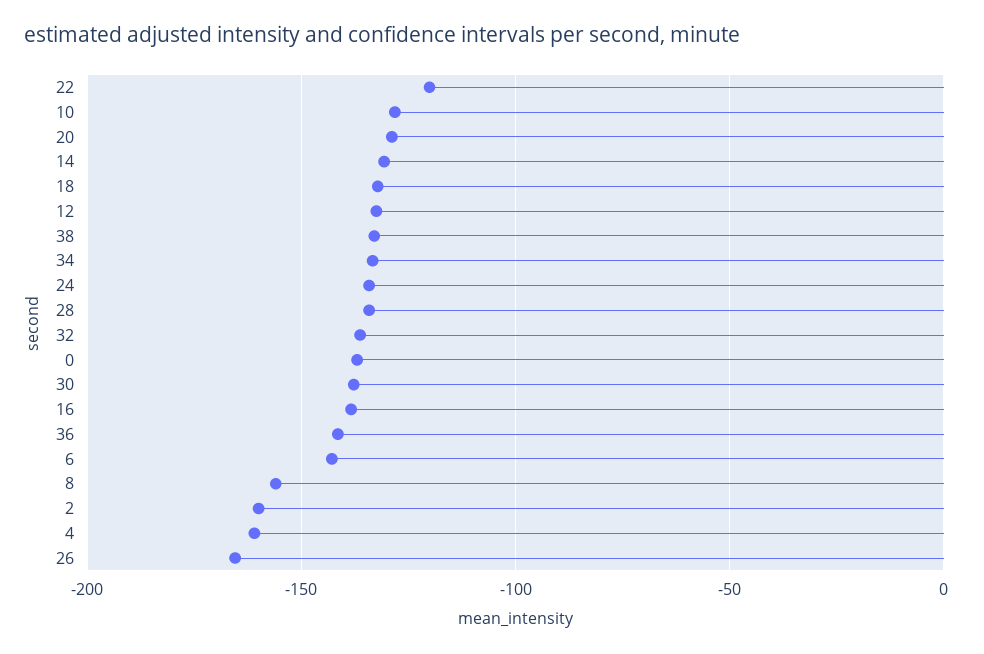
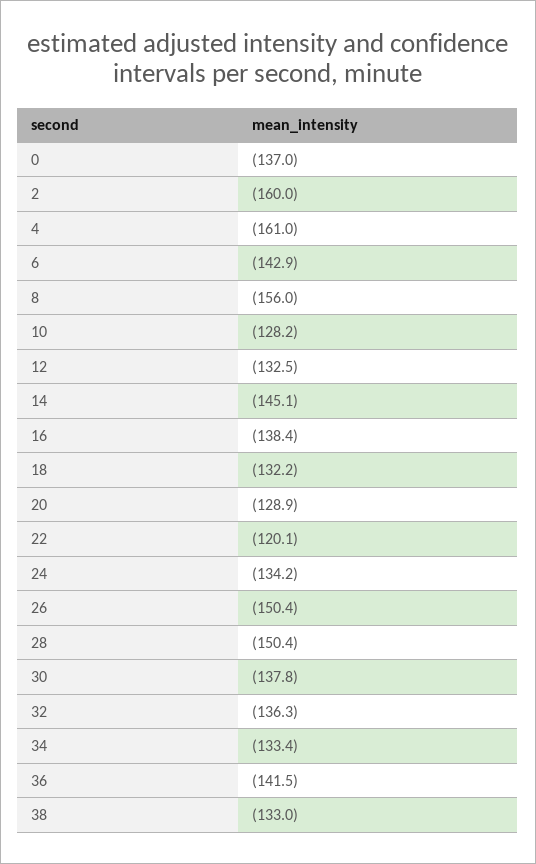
14: -130 -> -145.1
28: -135 -> -150.4
26: -165 -> -150.4

